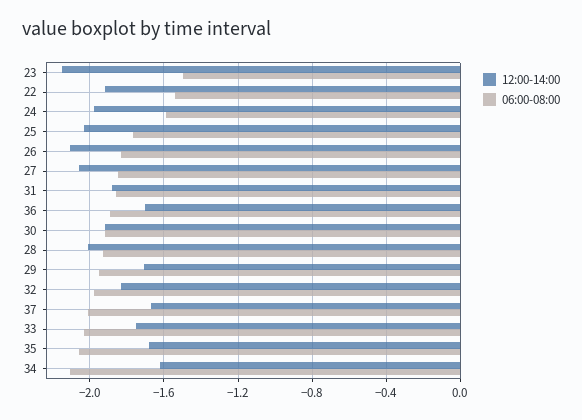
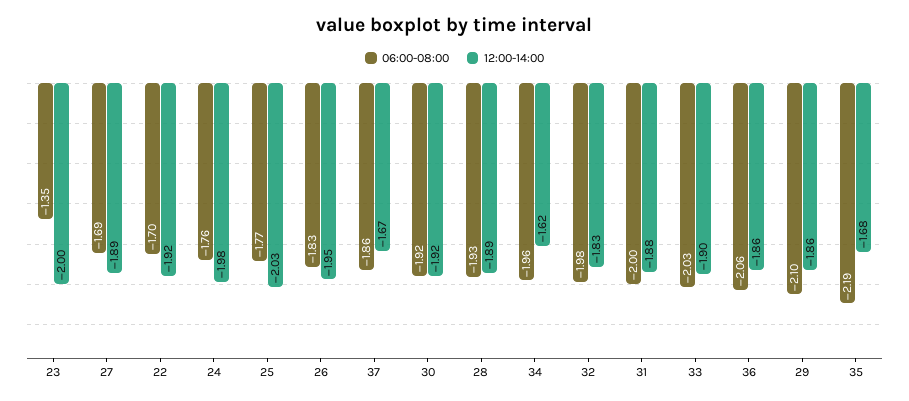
12:00-14:00, 23: -2.15 -> -2
06:00-08:00, 23: -1.5 -> -1.35
06:00-08:00, 22: -1.55 -> -1.7
06:00-08:00, 24: -1.6 -> -1.76
12:00-14:00, 26: -2.1 -> -1.95
12:00-14:00, 27: -2.05 -> -1.89
06:00-08:00, 27: -1.85 -> -1.69
06:00-08:00, 31: -1.85 -> -2
12:00-14:00, 36: -1.7 -> -1.86
06:00-08:00, 36: -1.9 -> -2.06
12:00-14:00, 28: -2 -> -1.89
12:00-14:00, 29: -1.7 -> -1.86
06:00-08:00, 29: -1.95 -> -2.1
06:00-08:00, 37: -2 -> -1.86
12:00-14:00, 33: -1.75 -> -1.9
06:00-08:00, 35: -2.05 -> -2.19
06:00-08:00, 34: -2.1 -> -1.96

